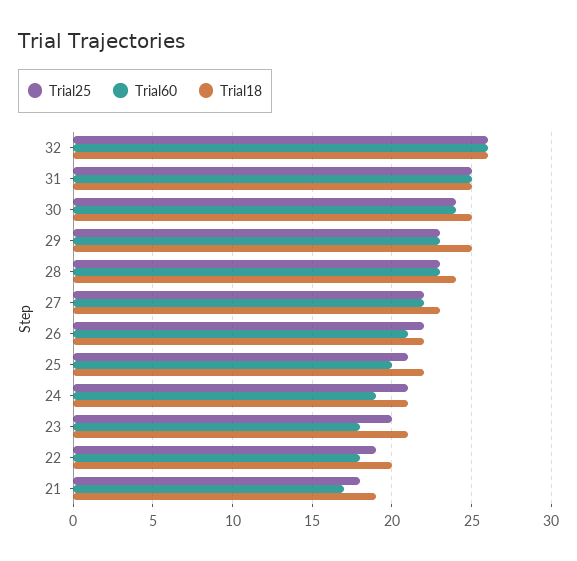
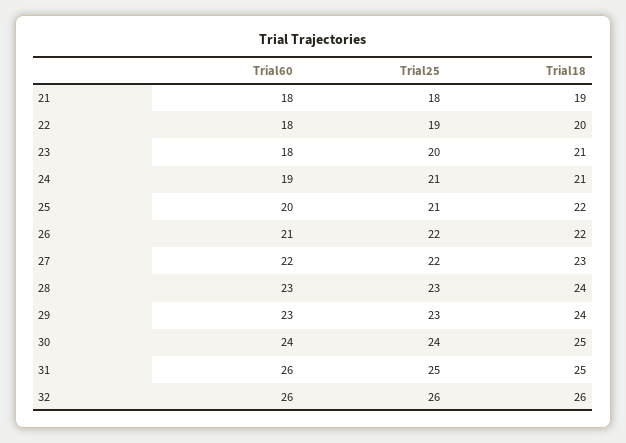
Trial60, 31: 25 -> 26
Trial18, 29: 25 -> 24
Trial60, 21: 17 -> 18

